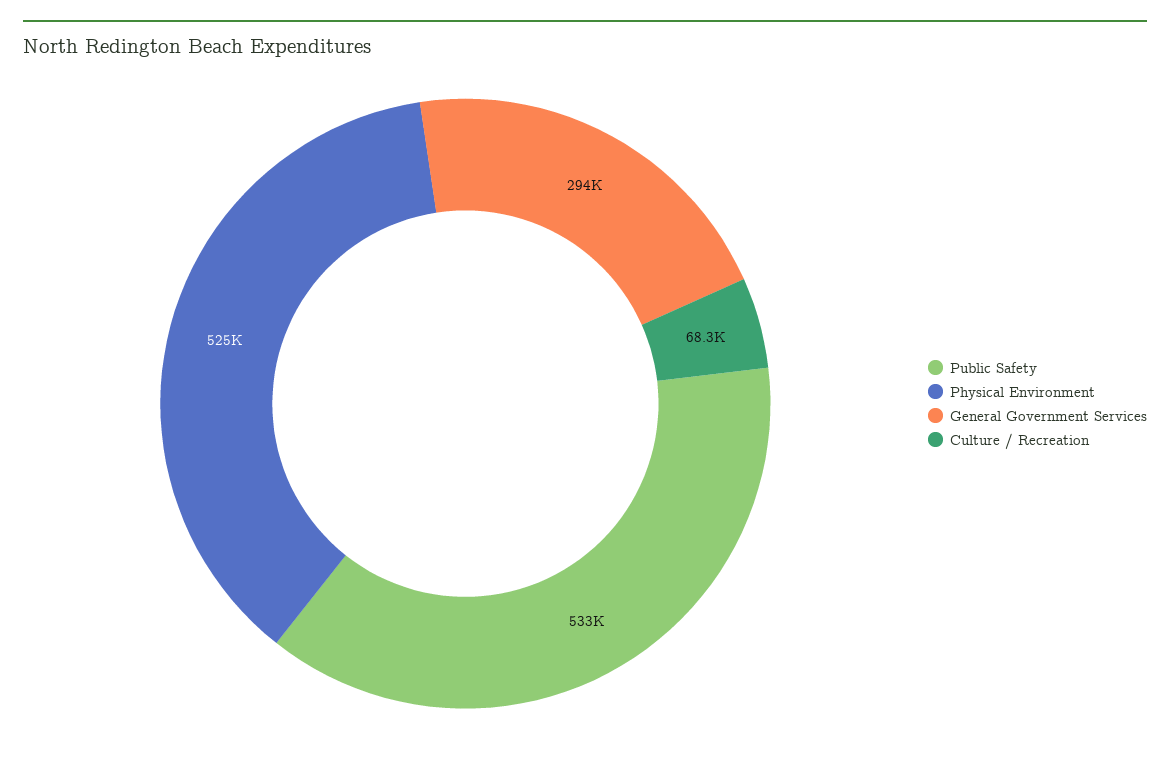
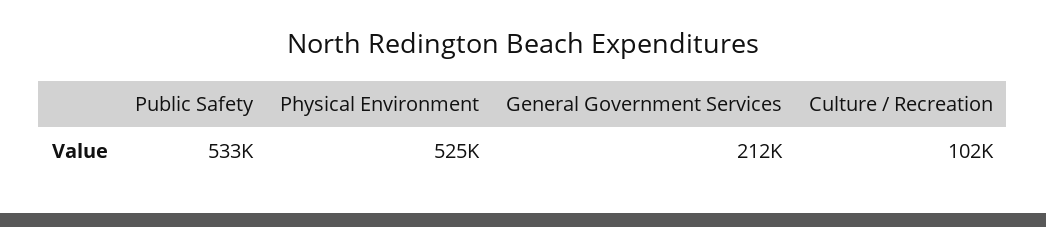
General Government Services: 294000 -> 212000
Culture / Recreation: 68300 -> 102000

